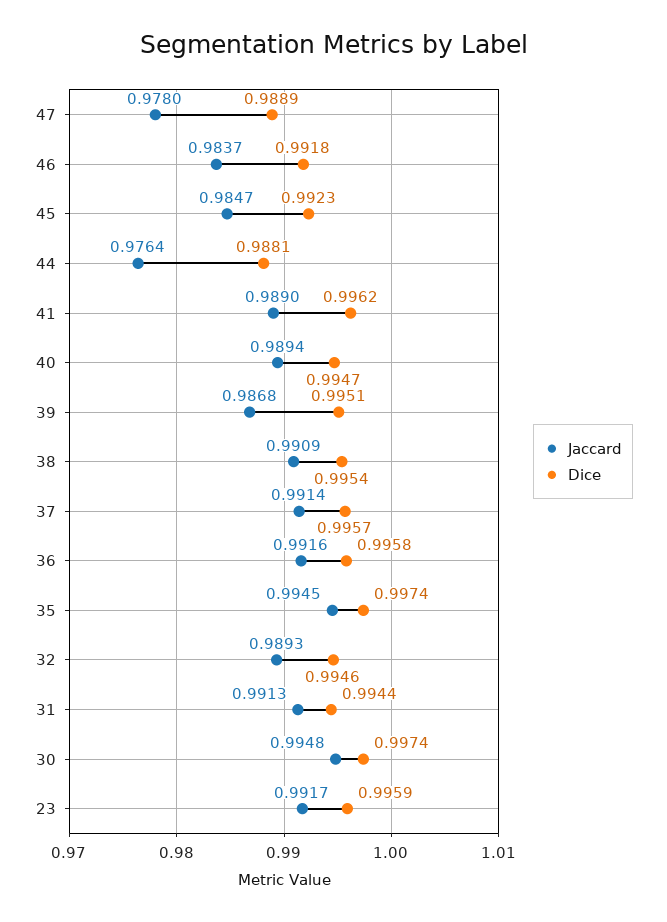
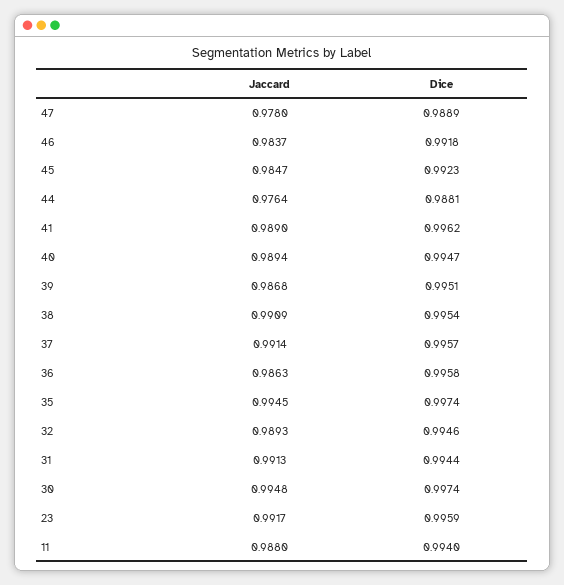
Jaccard, 36: 0.9916 -> 0.9863
Jaccard, 11: none -> 0.988
Dice, 11: none -> 0.994

